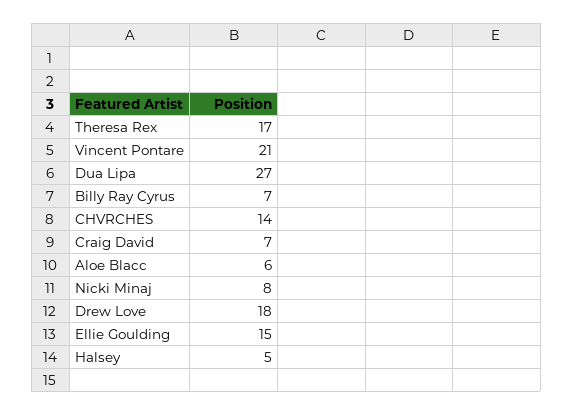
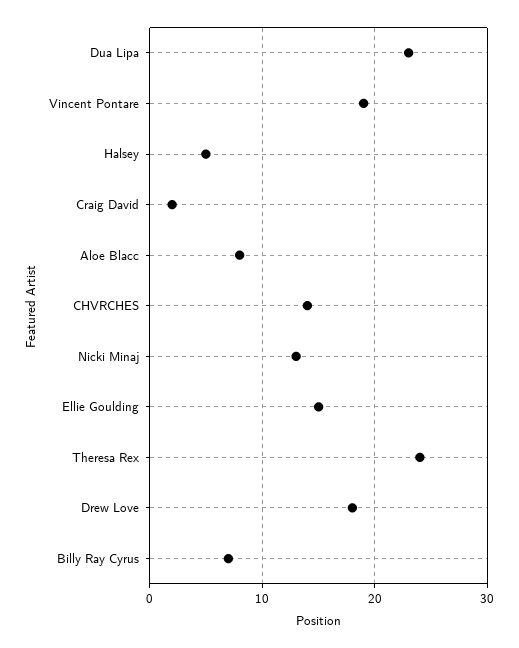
Theresa Rex: 17 -> 24
Vincent Pontare: 21 -> 19
Dua Lipa: 27 -> 23
Craig David: 7 -> 2
Aloe Blacc: 6 -> 8
Nicki Minaj: 8 -> 13

